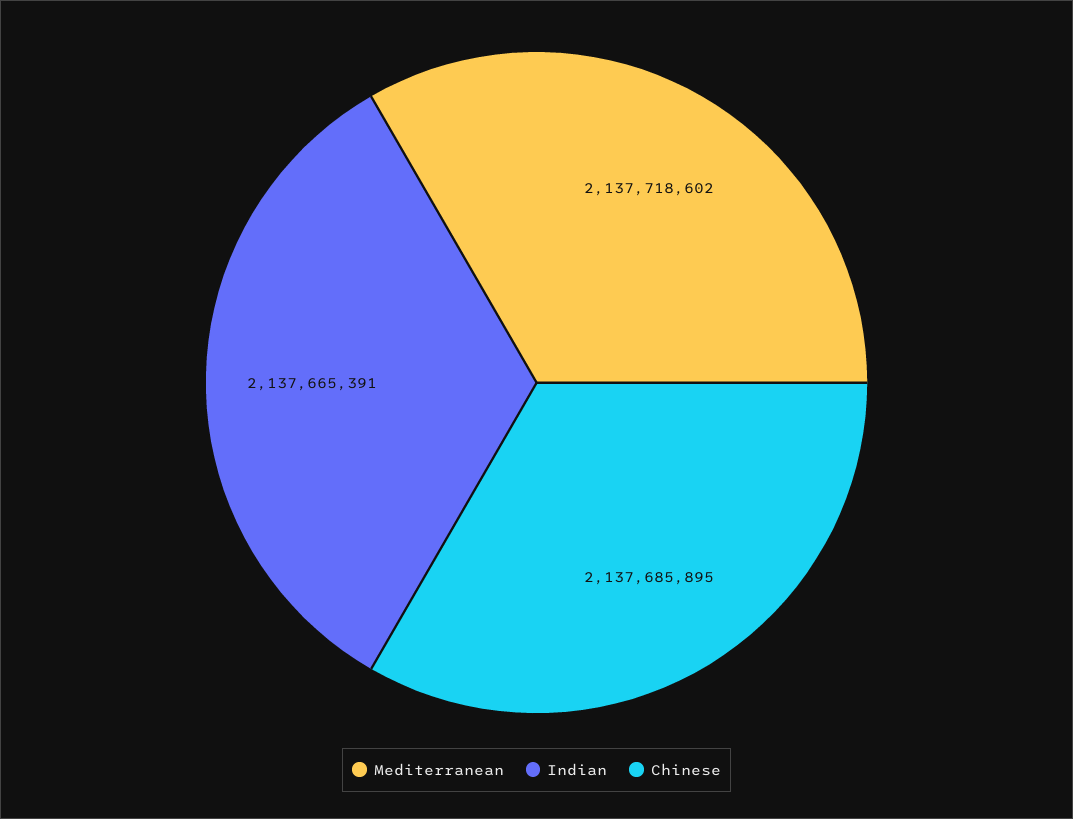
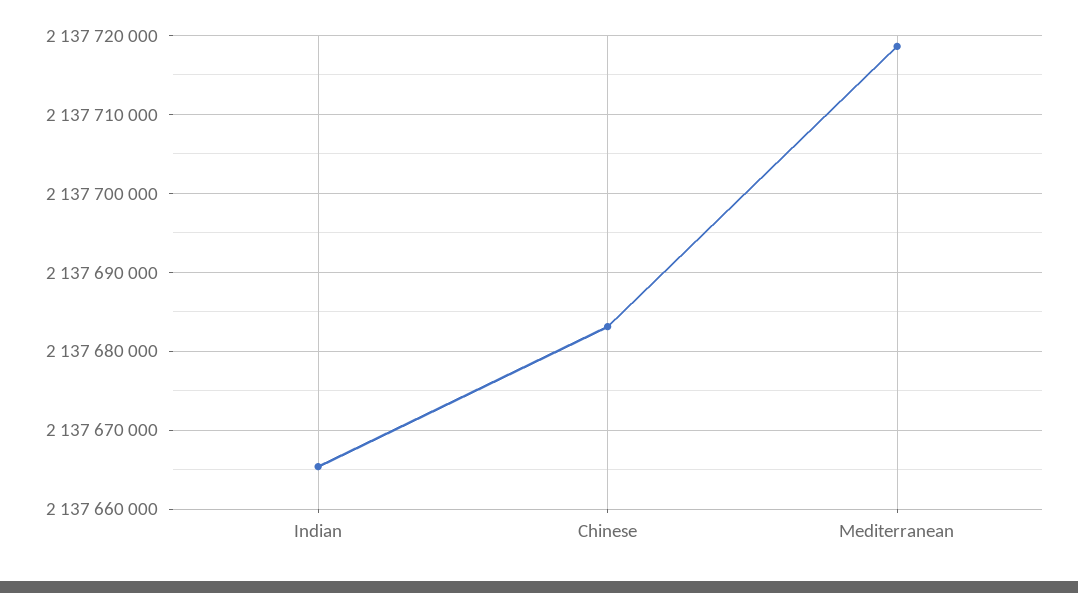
Chinese: 2137685895 -> 2137683000

